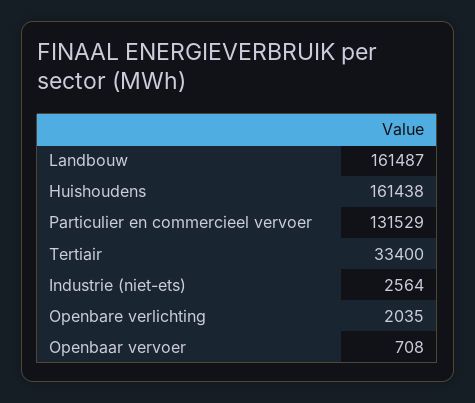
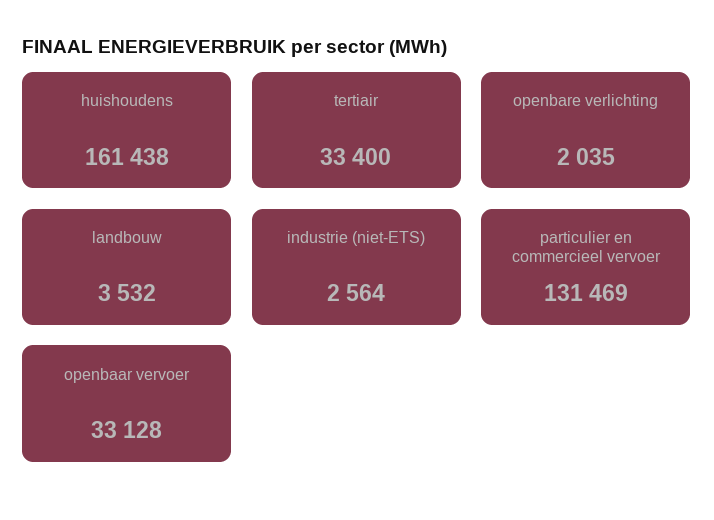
Landbouw: 161487 -> 3532
Particulier en commercieel vervoer: 131529 -> 131469
Openbaar vervoer: 708 -> 33128

